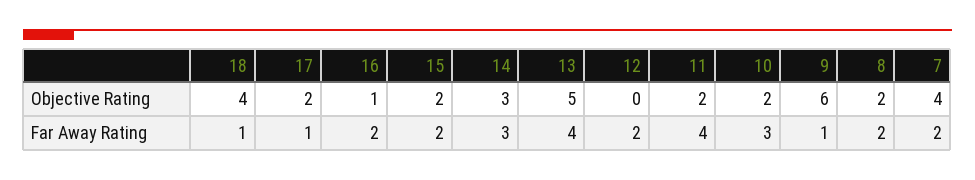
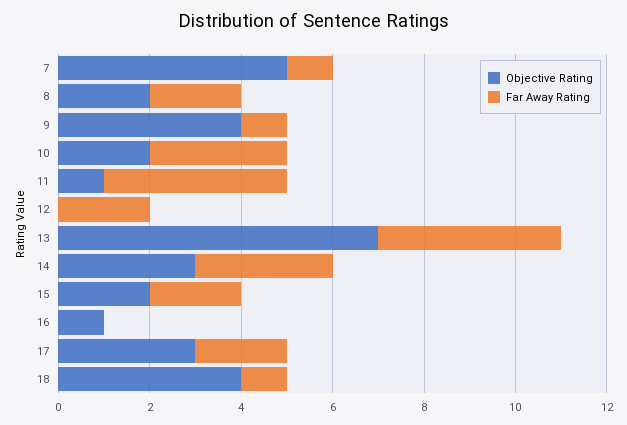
Objective Rating, 17: 2 -> 3
Objective Rating, 13: 5 -> 7
Objective Rating, 11: 2 -> 1
Objective Rating, 9: 6 -> 4
Objective Rating, 7: 4 -> 5
Far Away Rating, 17: 1 -> 2
Far Away Rating, 16: 2 -> 0
Far Away Rating, 7: 2 -> 1

